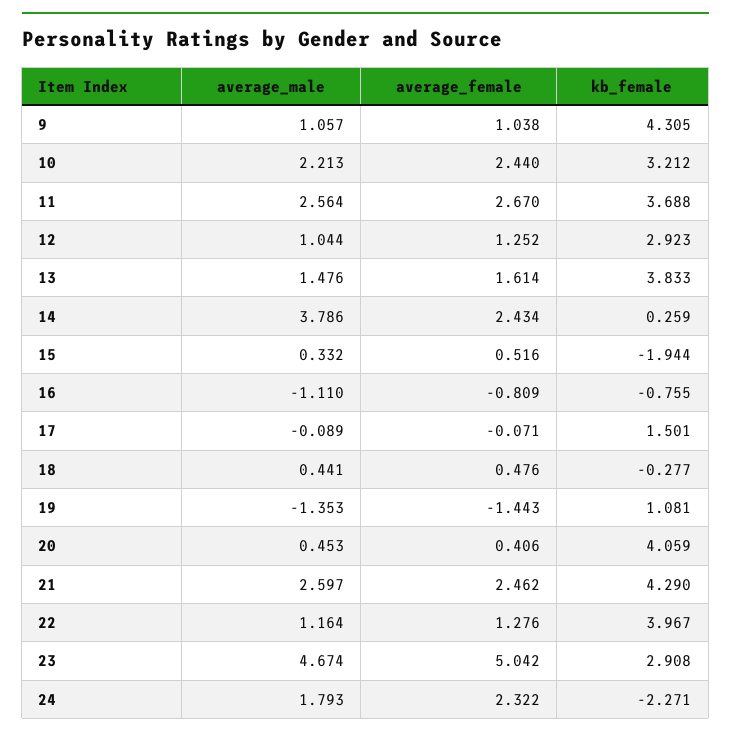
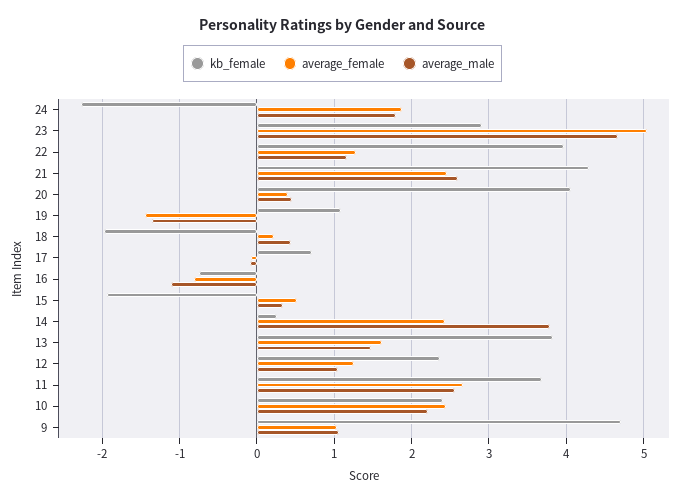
kb_female, 9: 4.305 -> 4.7
kb_female, 10: 3.212 -> 2.4
kb_female, 12: 2.923 -> 2.4
kb_female, 17: 1.501 -> 0.7
average_female, 18: 0.476 -> 0.2
kb_female, 18: -0.277 -> -2
average_female, 24: 2.322 -> 1.9

